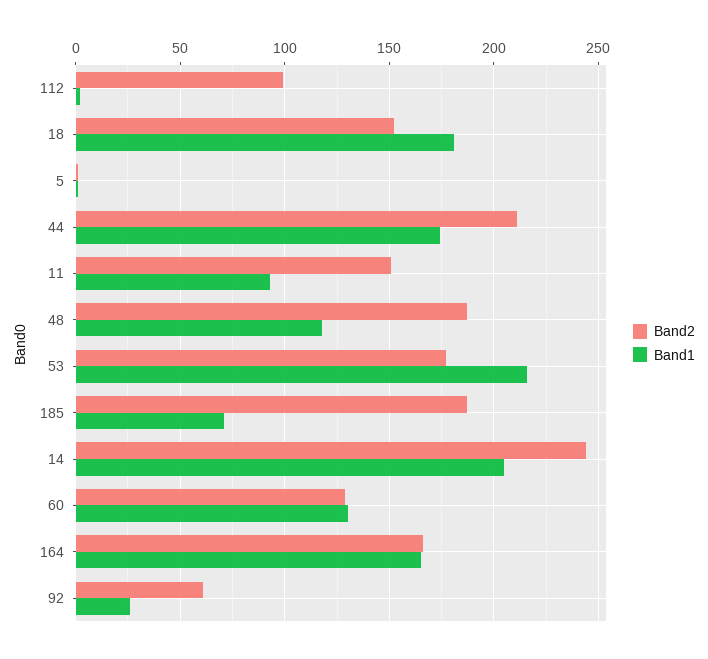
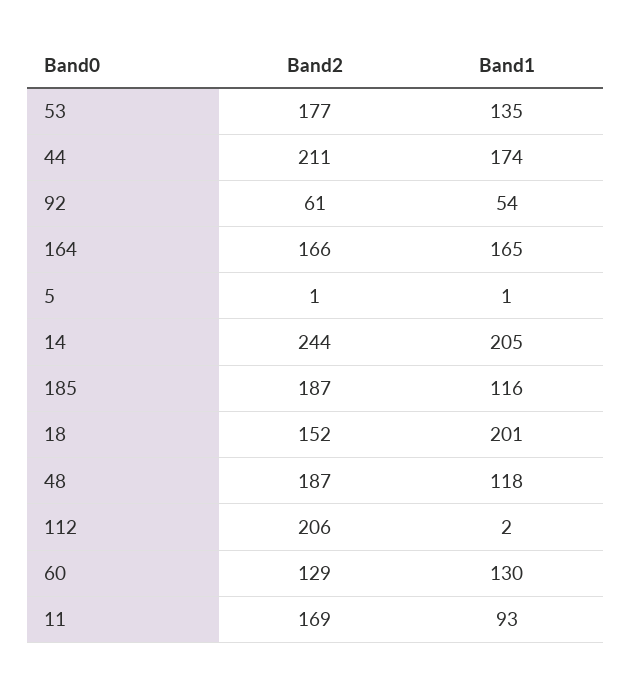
Band2, 112: 100 -> 206
Band1, 18: 180 -> 201
Band2, 11: 150 -> 169
Band1, 53: 215 -> 135
Band1, 185: 70 -> 116
Band1, 92: 25 -> 54

